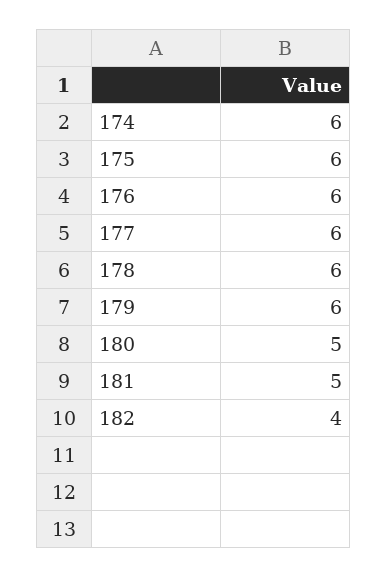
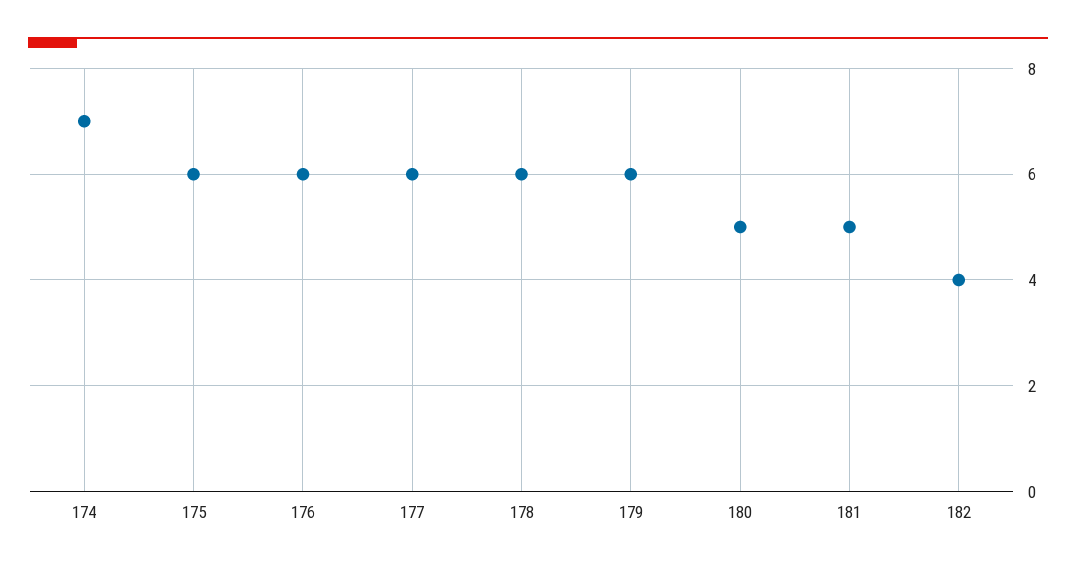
174: 6 -> 7

